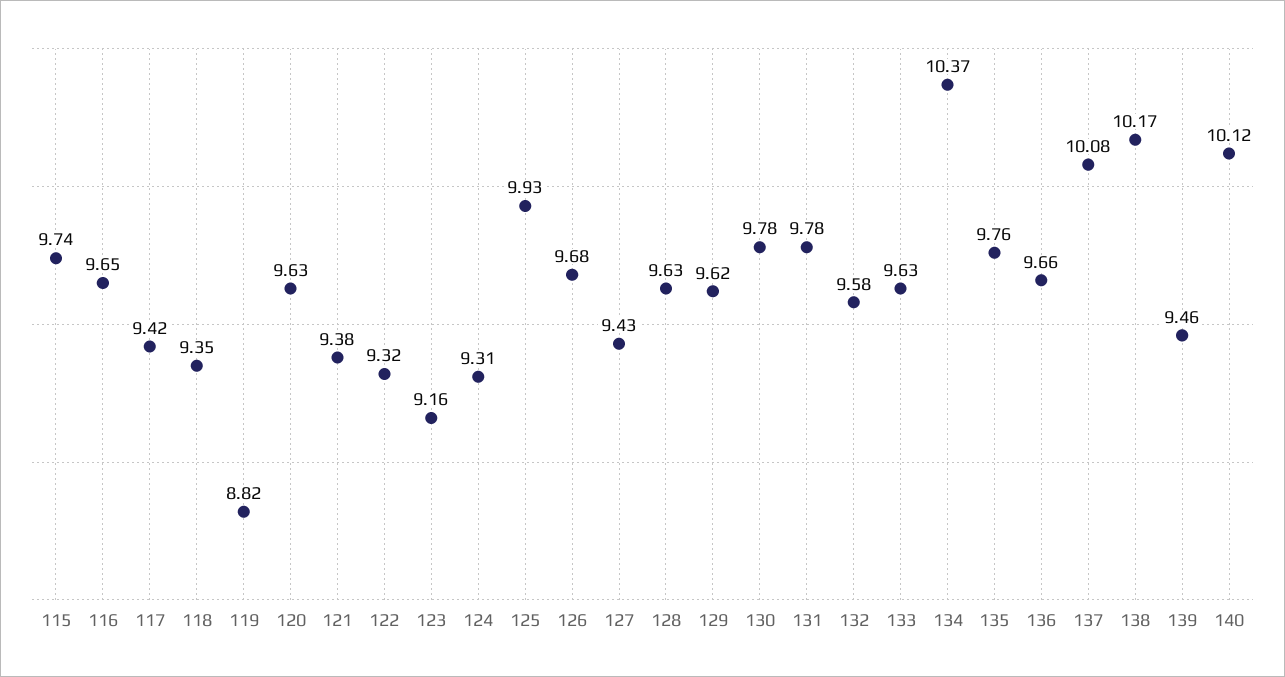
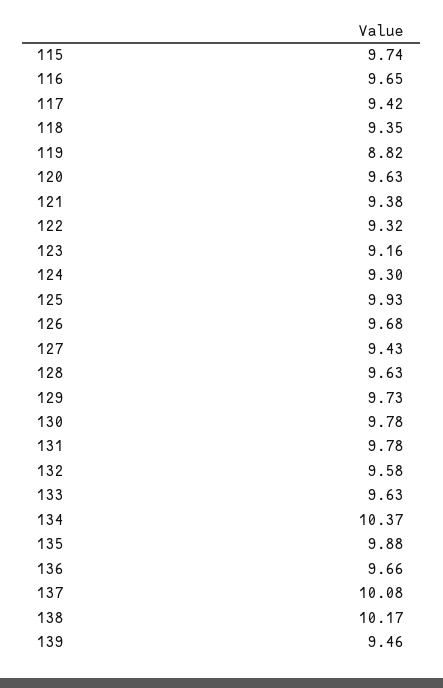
124: 9.31 -> 9.3
129: 9.62 -> 9.73
135: 9.76 -> 9.88
140: 10.12 -> none

